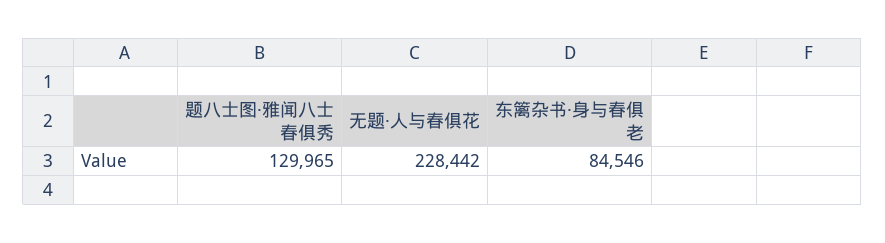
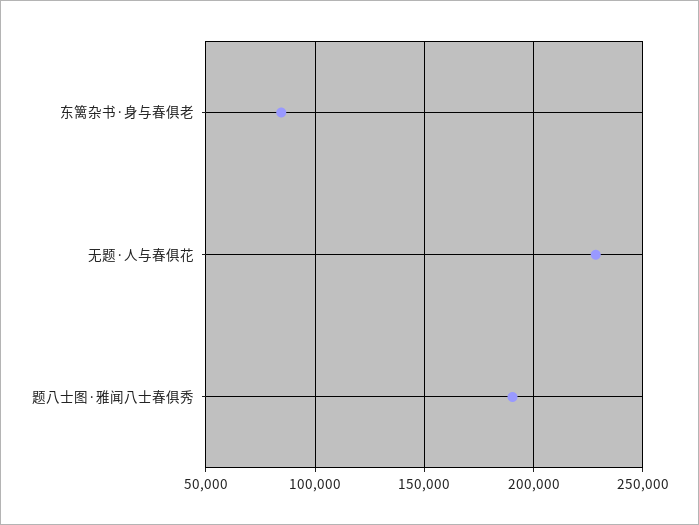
题八士图·雅闻八士春俱秀: 129965 -> 190000

